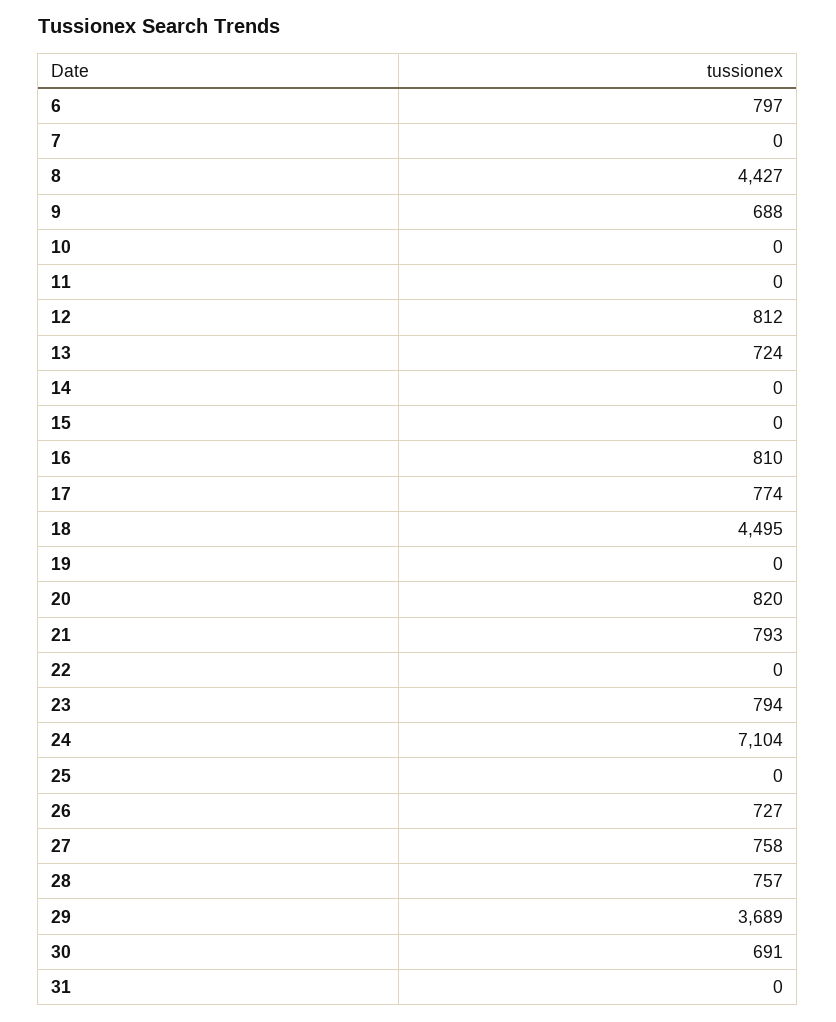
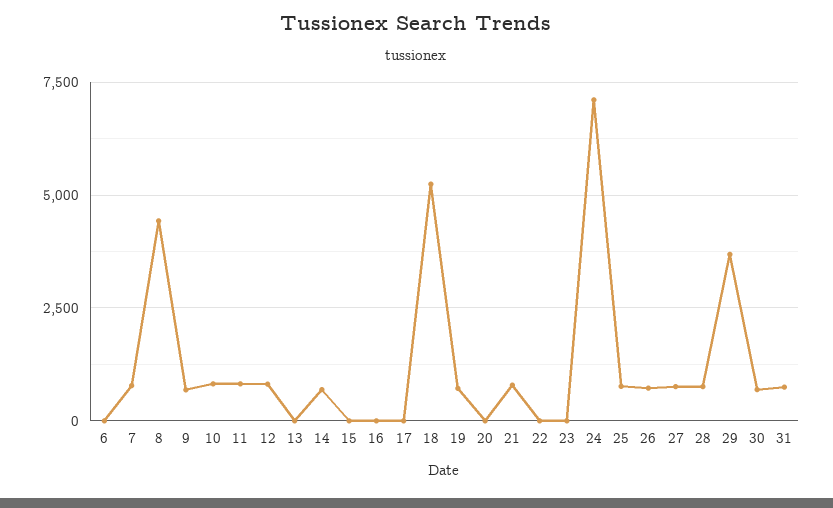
6: 797 -> 0
7: 0 -> 750
10: 0 -> 750
11: 0 -> 750
13: 724 -> 0
14: 0 -> 750
16: 810 -> 0
17: 774 -> 0
18: 4495 -> 5250
19: 0 -> 750
20: 820 -> 0
23: 794 -> 0
25: 0 -> 750
31: 0 -> 750

